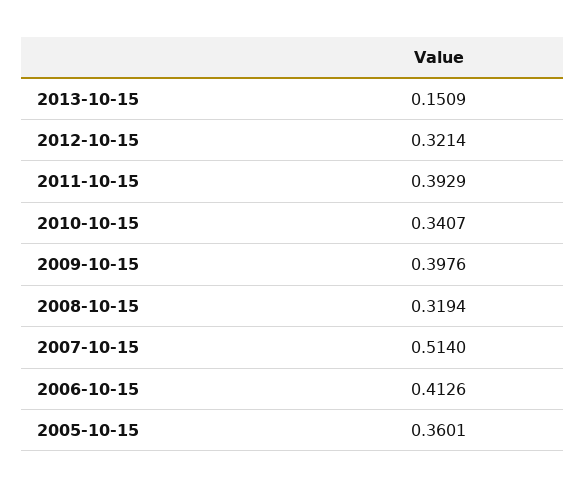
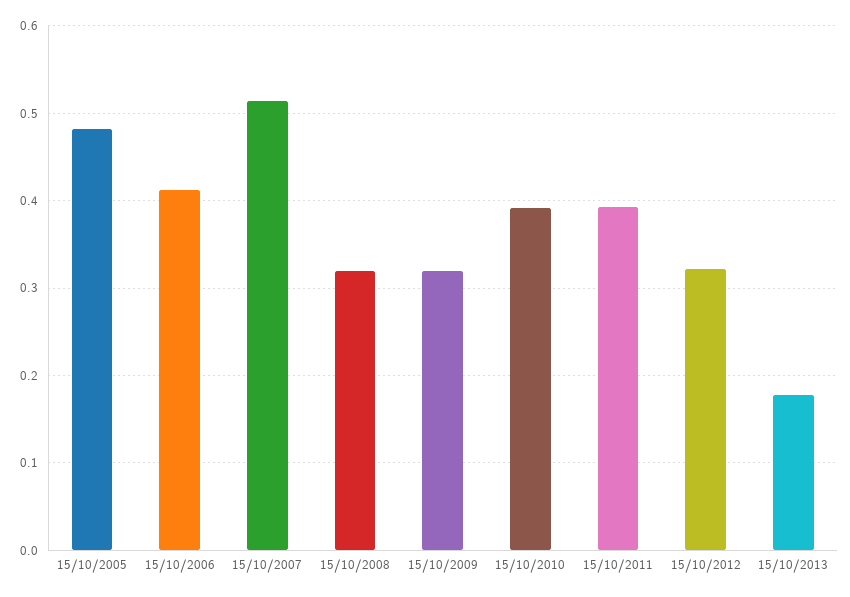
2013-10-15: 0.1509 -> 0.18
2010-10-15: 0.3407 -> 0.39
2009-10-15: 0.3976 -> 0.32
2005-10-15: 0.3601 -> 0.48

